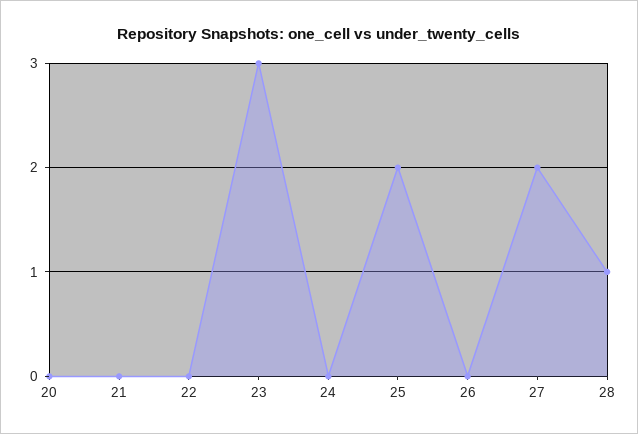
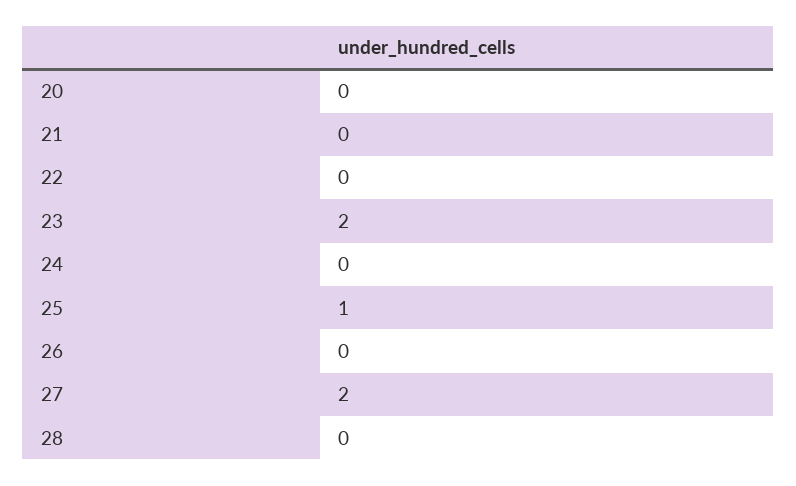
23: 3 -> 2
25: 2 -> 1
28: 1 -> 0

